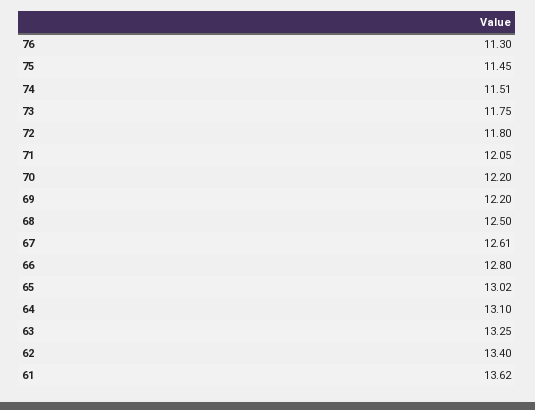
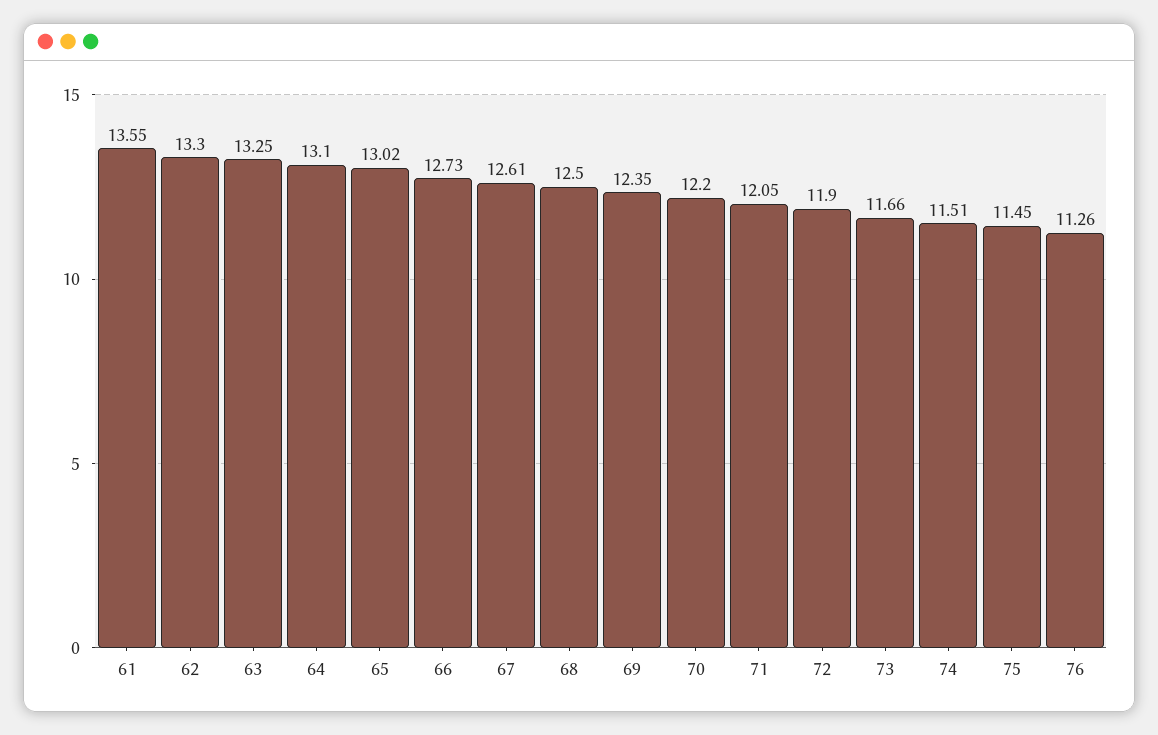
76: 11.3 -> 11.26
73: 11.75 -> 11.66
72: 11.8 -> 11.9
69: 12.2 -> 12.35
66: 12.8 -> 12.73
62: 13.4 -> 13.3
61: 13.62 -> 13.55

